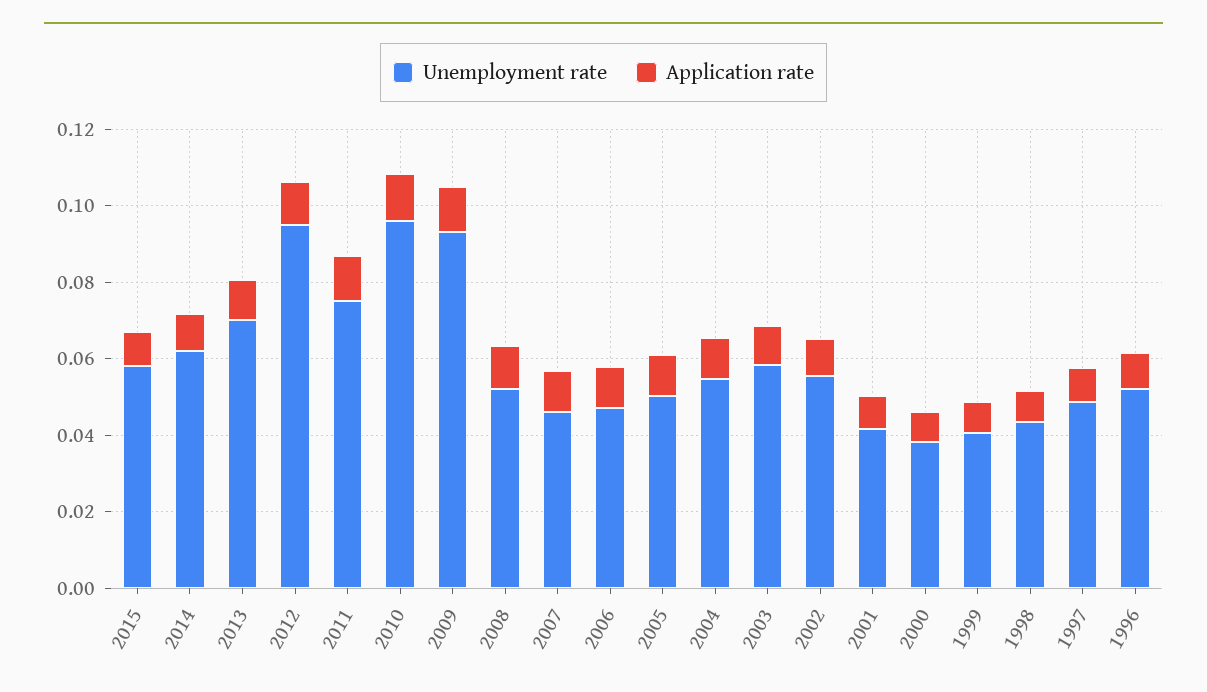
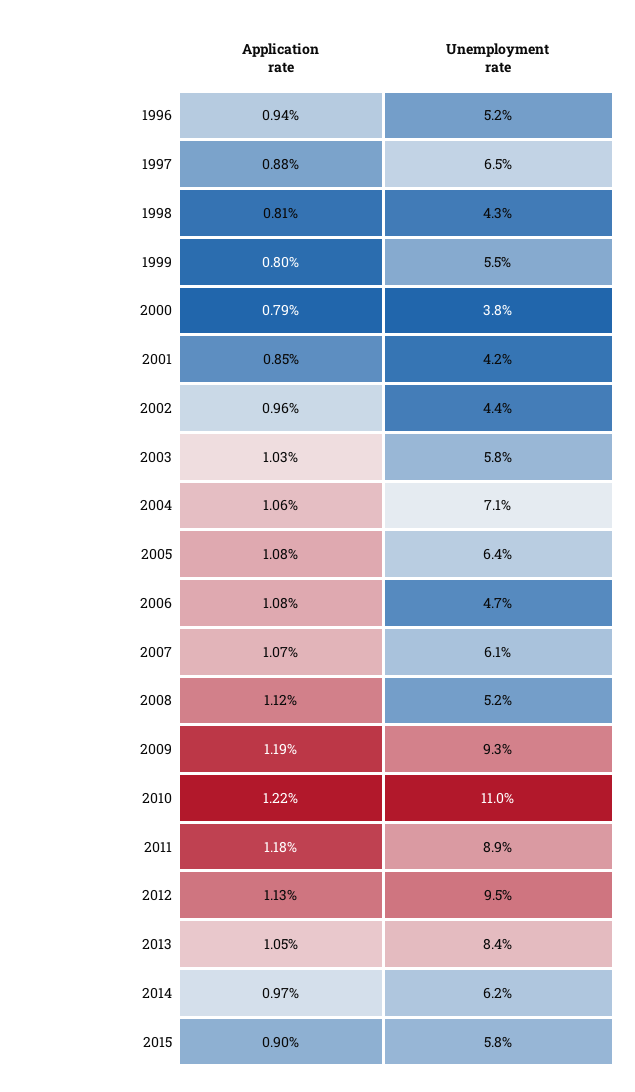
Unemployment rate, 2013: 0.07 -> 0.084
Unemployment rate, 2011: 0.075 -> 0.089
Unemployment rate, 2010: 0.095 -> 0.11
Unemployment rate, 2007: 0.045 -> 0.061
Unemployment rate, 2005: 0.05 -> 0.064
Unemployment rate, 2004: 0.055 -> 0.071
Unemployment rate, 2002: 0.055 -> 0.044
Unemployment rate, 1999: 0.04 -> 0.055
Unemployment rate, 1997: 0.05 -> 0.065

